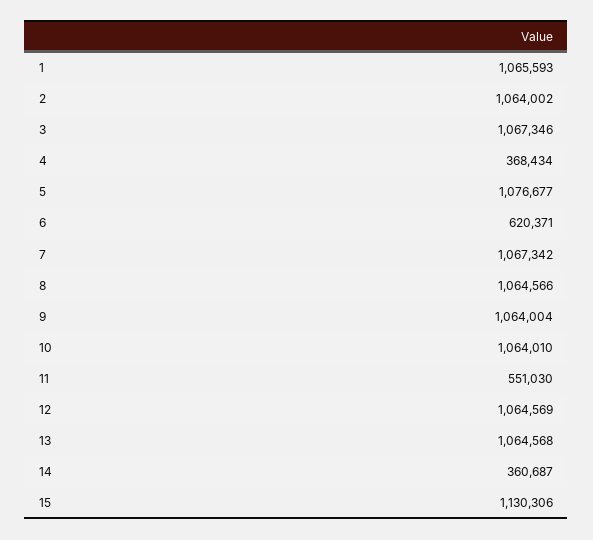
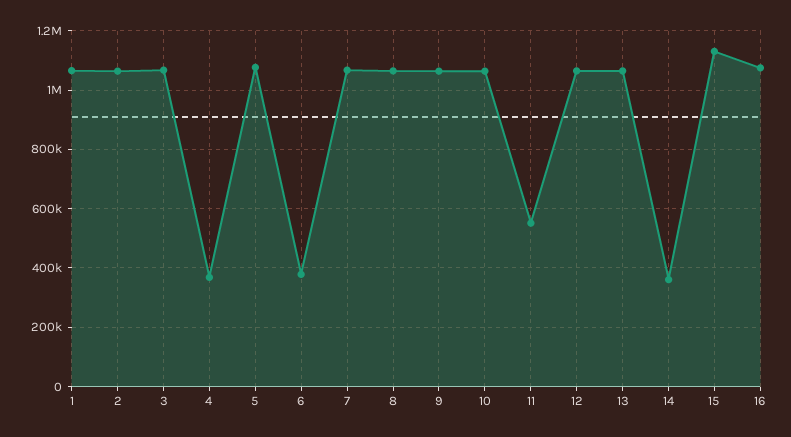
6: 620371 -> 375000
16: none -> 1075000

